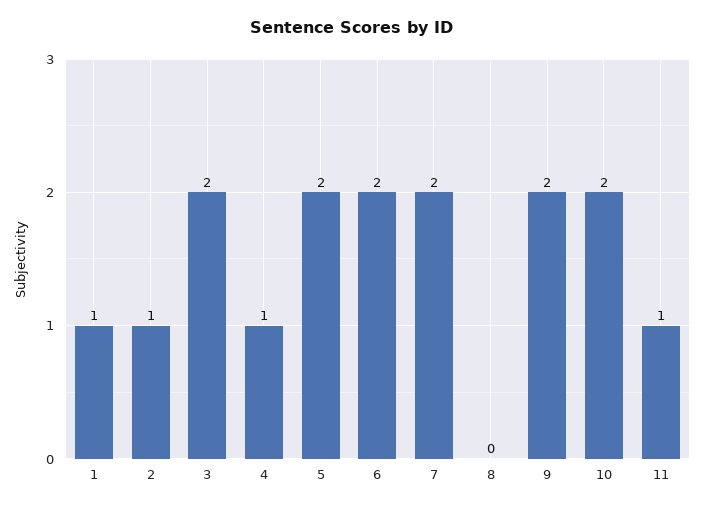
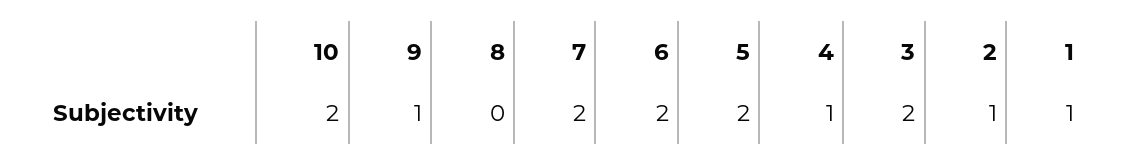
9: 2 -> 1
11: 1 -> none

